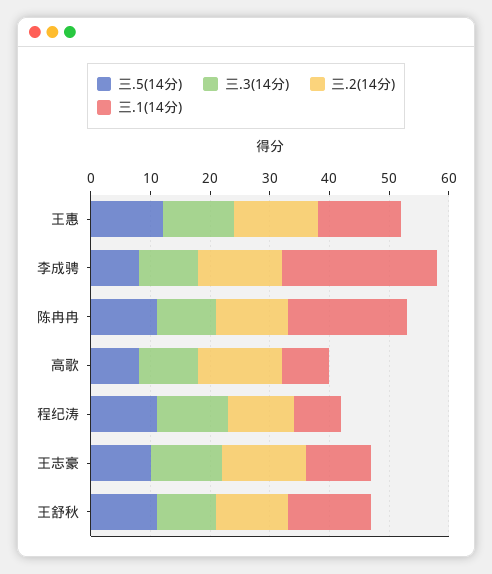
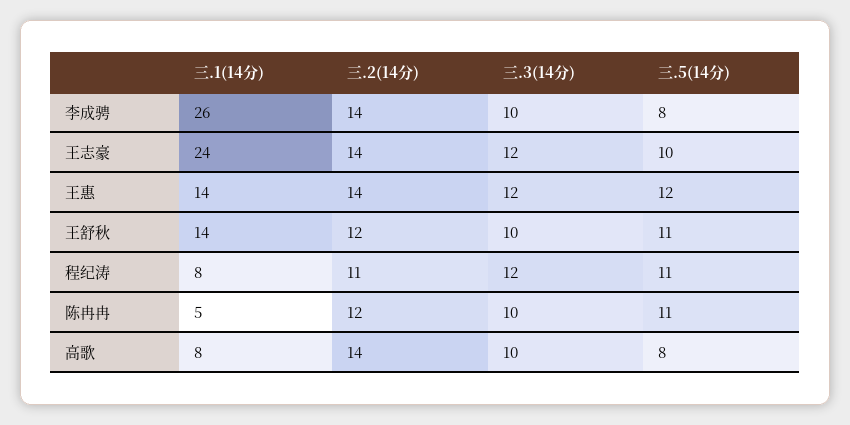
三.1(14分), 陈冉冉: 20 -> 5
三.1(14分), 王志豪: 10 -> 24

